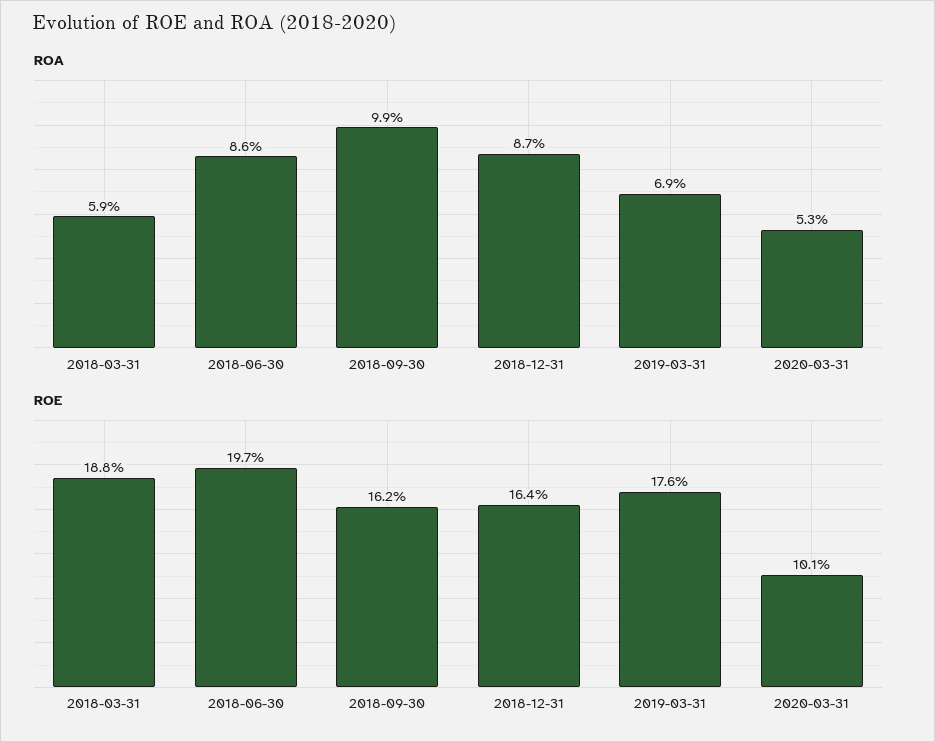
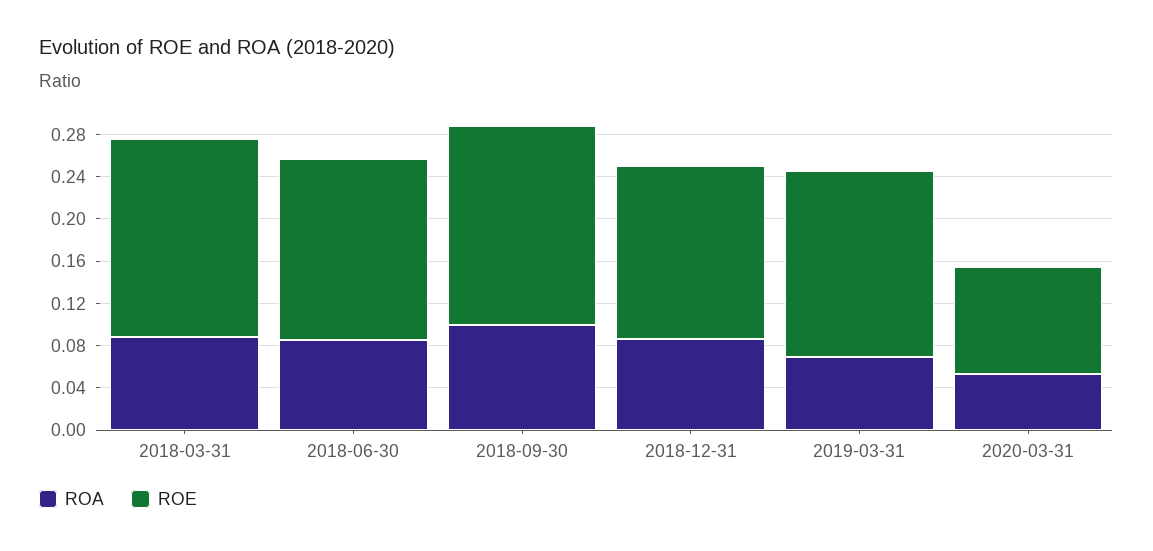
ROA, 2018-03-31: 0.059 -> 0.09
ROE, 2018-06-30: 0.197 -> 0.17
ROE, 2018-09-30: 0.162 -> 0.19

